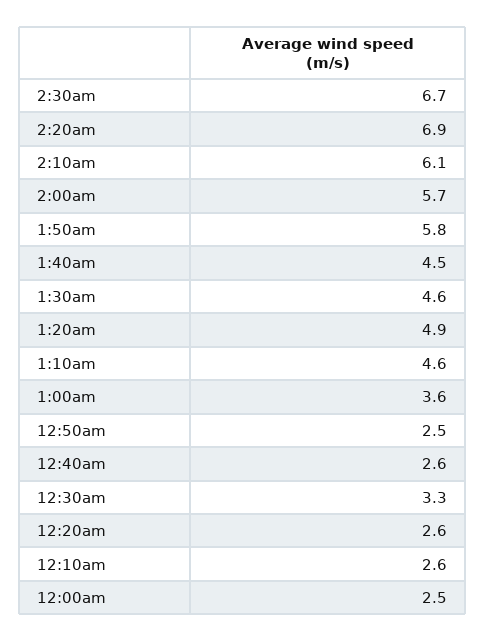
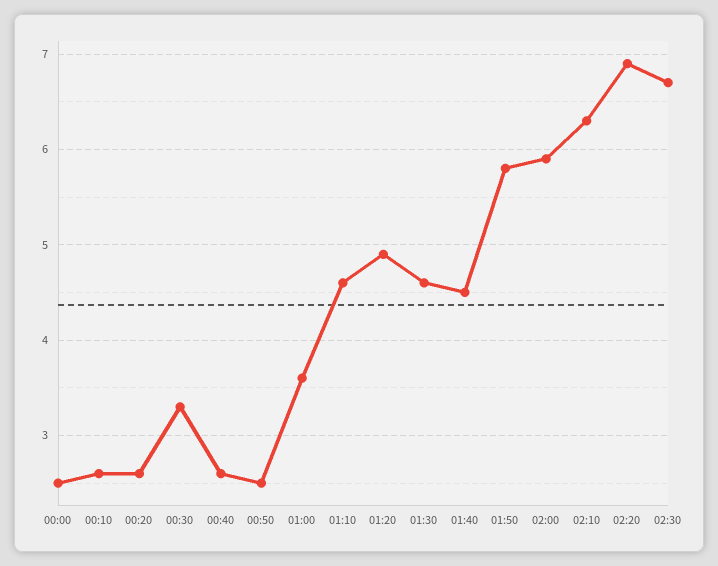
2:10am: 6.1 -> 6.3
2:00am: 5.7 -> 5.9

